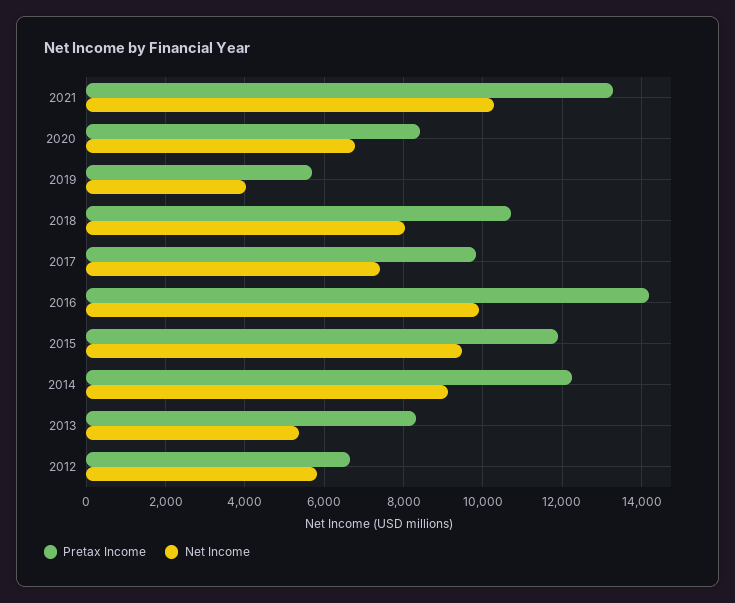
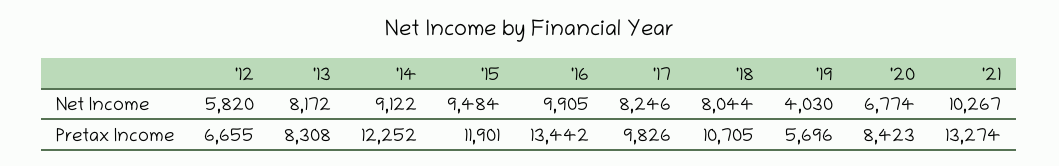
Net Income, 2017: 7400 -> 8246
Pretax Income, 2016: 14200 -> 13442
Net Income, 2013: 5400 -> 8172

